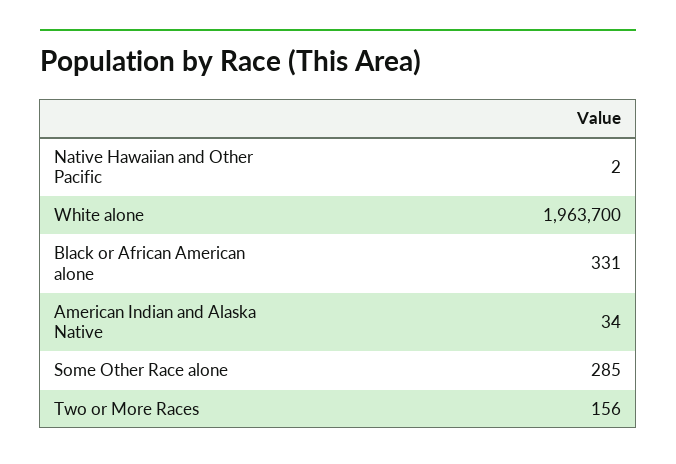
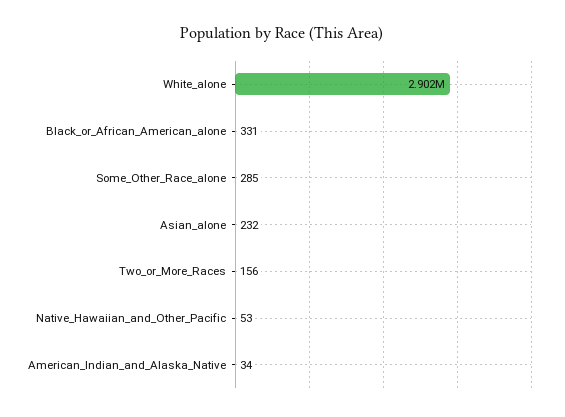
Native Hawaiian and Other Pacific: 2 -> 53
White alone: 1963700 -> 2902000
Asian_alone: none -> 232

